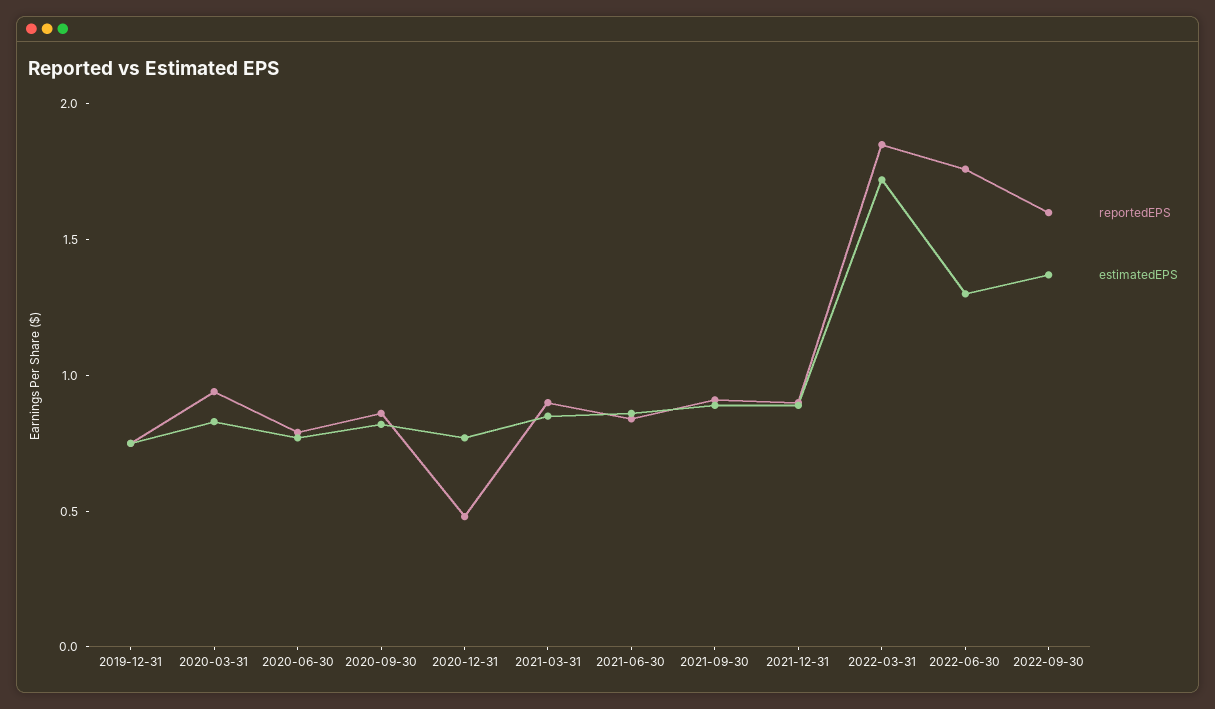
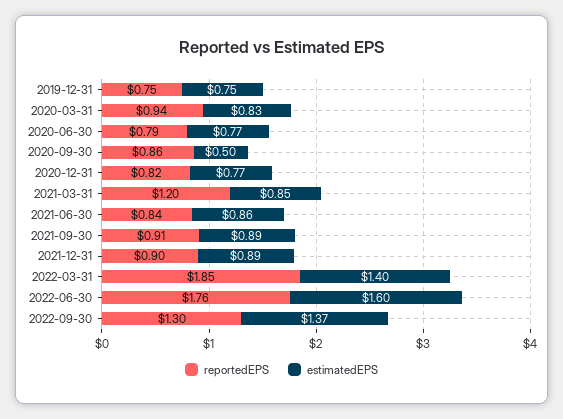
estimatedEPS, 2020-09-30: 0.8 -> 0.5
reportedEPS, 2020-12-31: 0.5 -> 0.82
reportedEPS, 2021-03-31: 0.9 -> 1.2
estimatedEPS, 2022-03-31: 1.7 -> 1.4
estimatedEPS, 2022-06-30: 1.3 -> 1.6
reportedEPS, 2022-09-30: 1.6 -> 1.3

